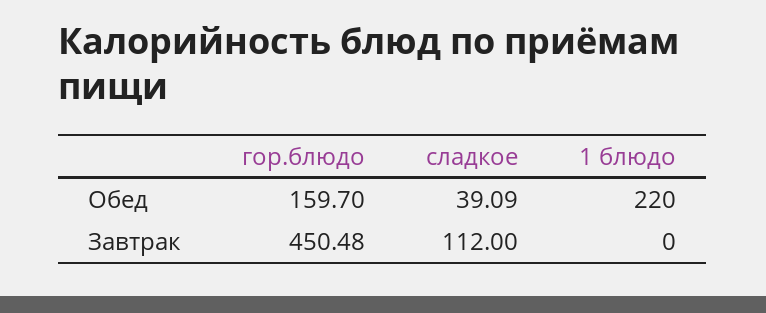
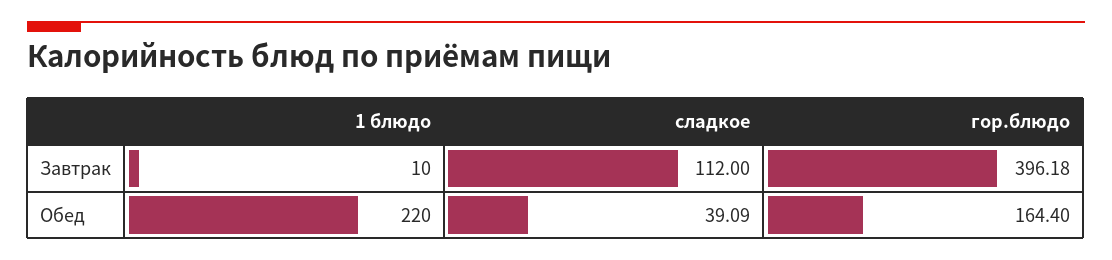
гор.блюдо, Обед: 159.7 -> 164.4
гор.блюдо, Завтрак: 450.48 -> 396.18
1 блюдо, Завтрак: 0 -> 10

